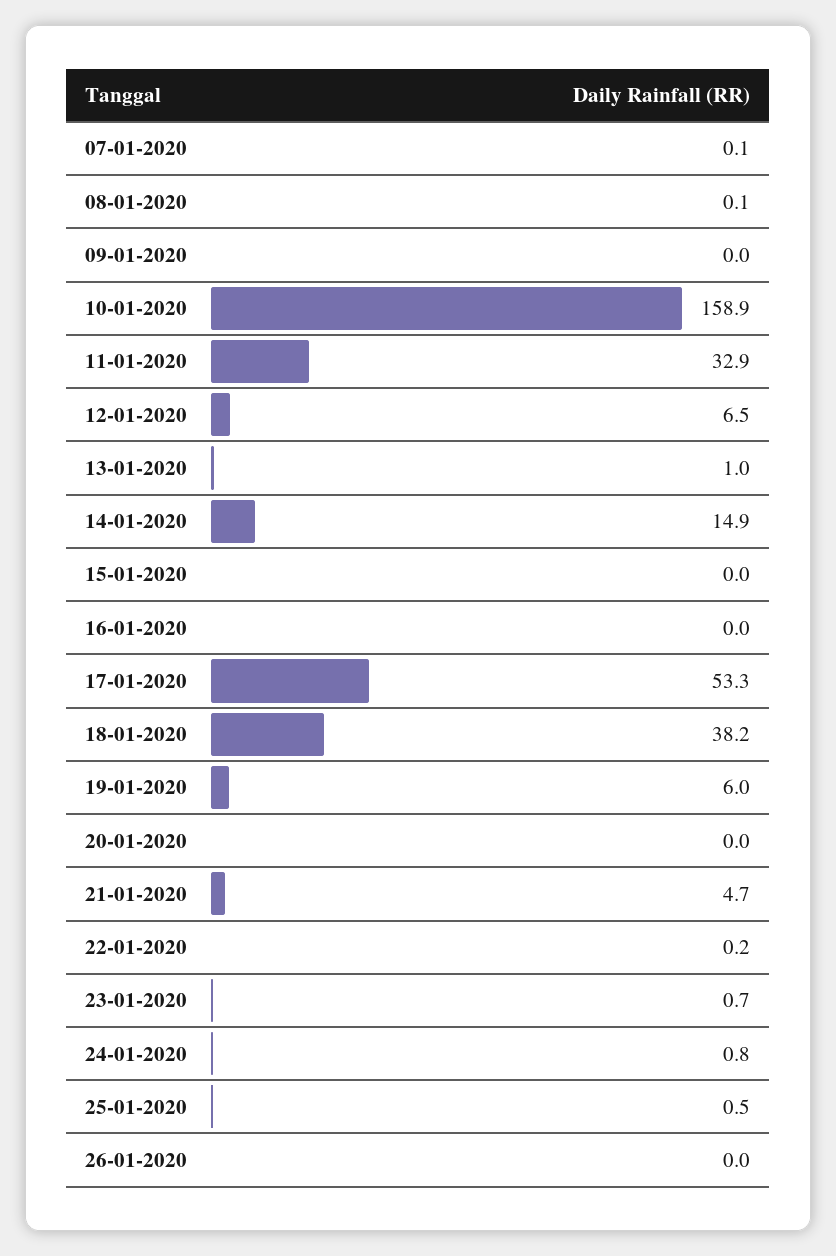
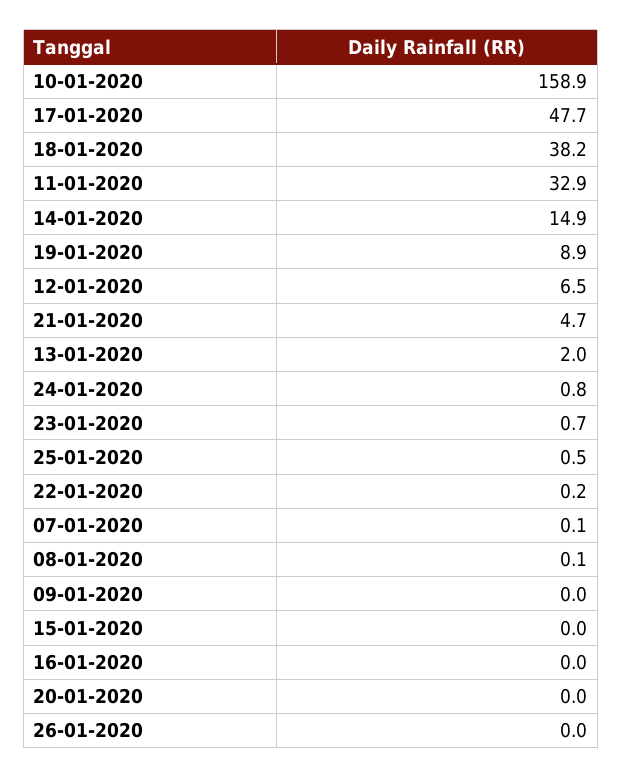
13-01-2020: 1 -> 2
17-01-2020: 53.3 -> 47.7
19-01-2020: 6 -> 8.9

